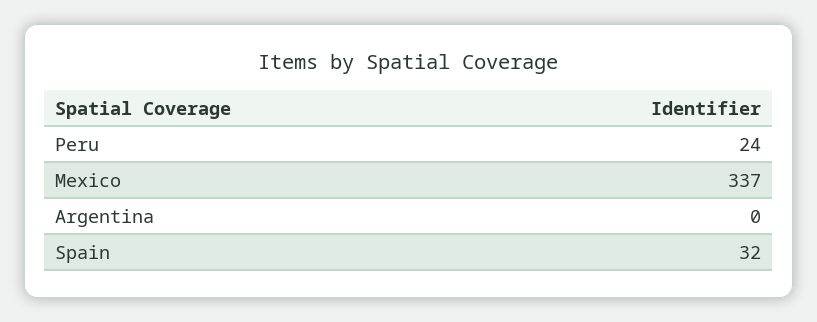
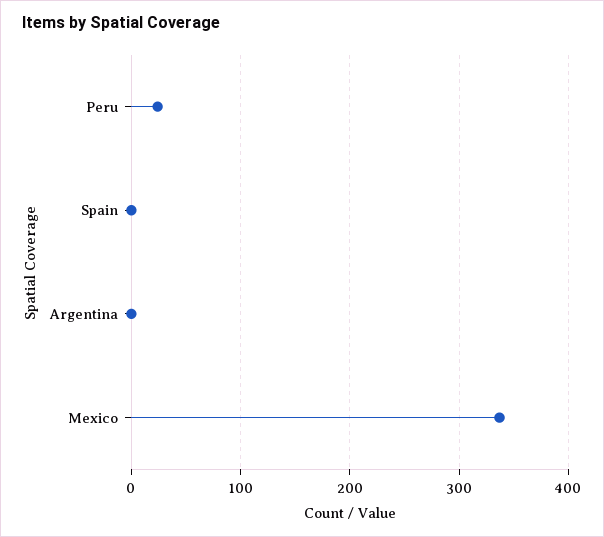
Spain: 32 -> 0

